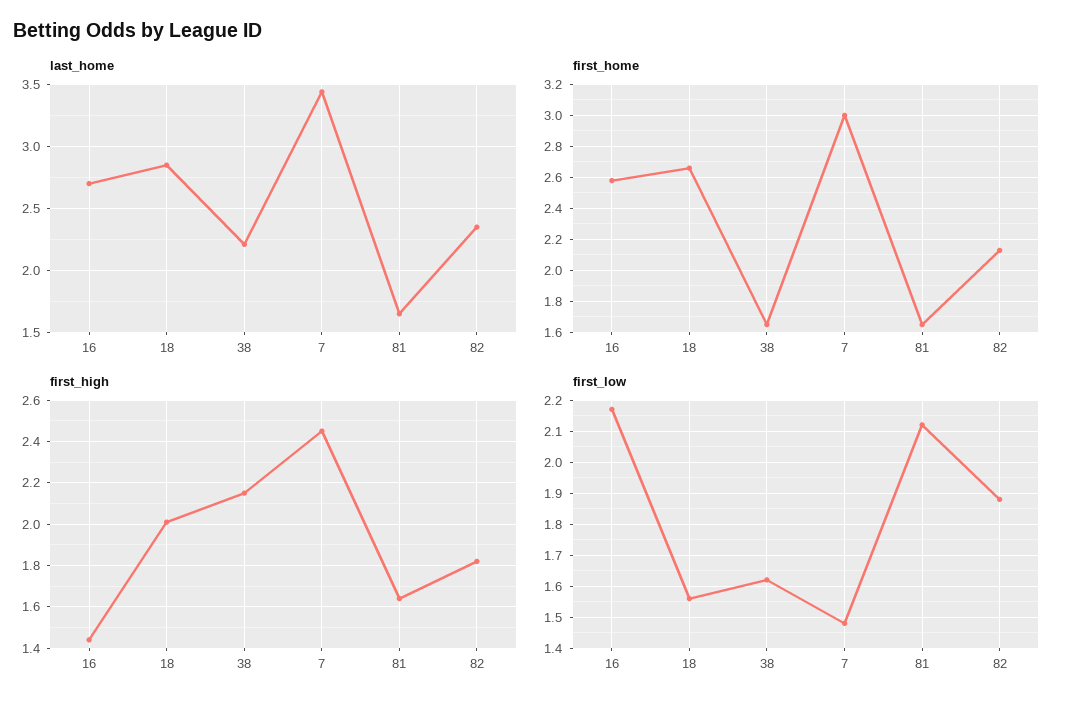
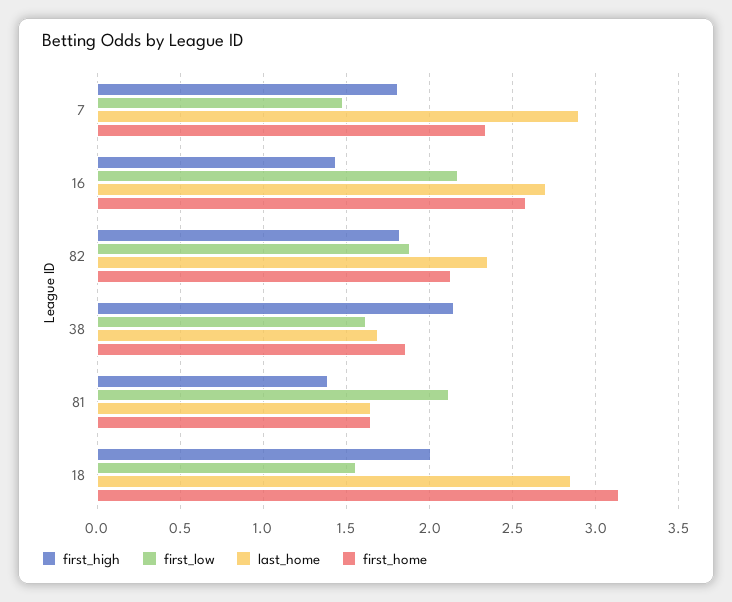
last_home, 38: 2.2 -> 1.7
last_home, 7: 3.45 -> 2.9
first_home, 18: 2.65 -> 3.15
first_home, 38: 1.65 -> 1.85
first_home, 7: 3 -> 2.35
first_high, 7: 2.45 -> 1.8
first_high, 81: 1.65 -> 1.4

